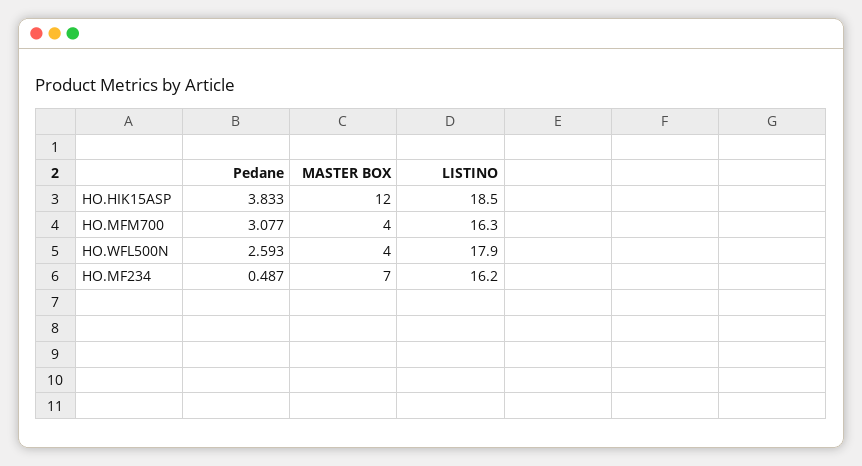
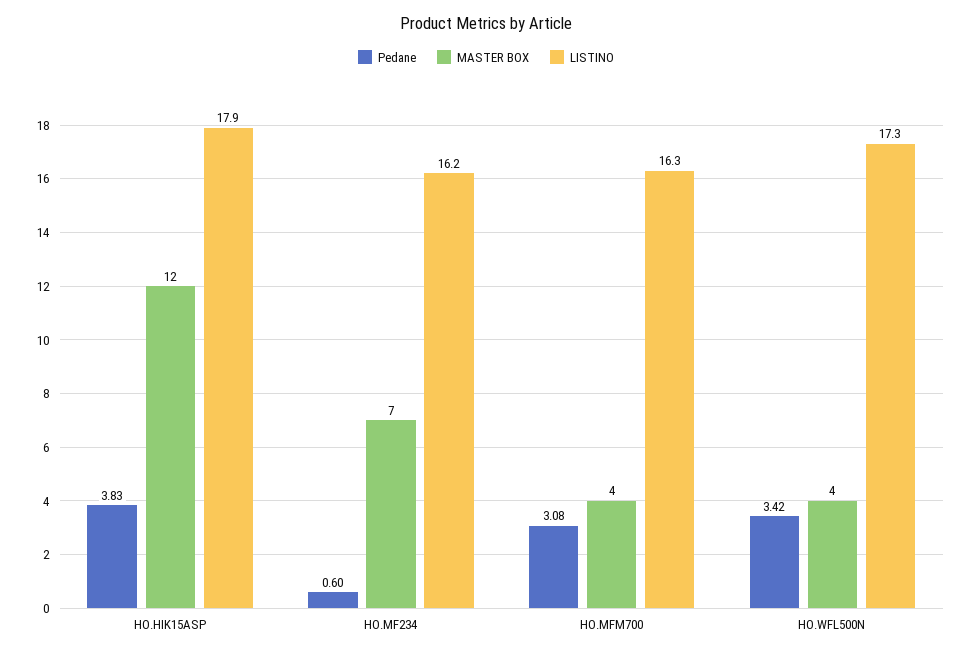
LISTINO, HO.HIK15ASP: 18.5 -> 17.9
Pedane, HO.WFL500N: 2.593 -> 3.42
LISTINO, HO.WFL500N: 17.9 -> 17.3
Pedane, HO.MF234: 0.487 -> 0.6

